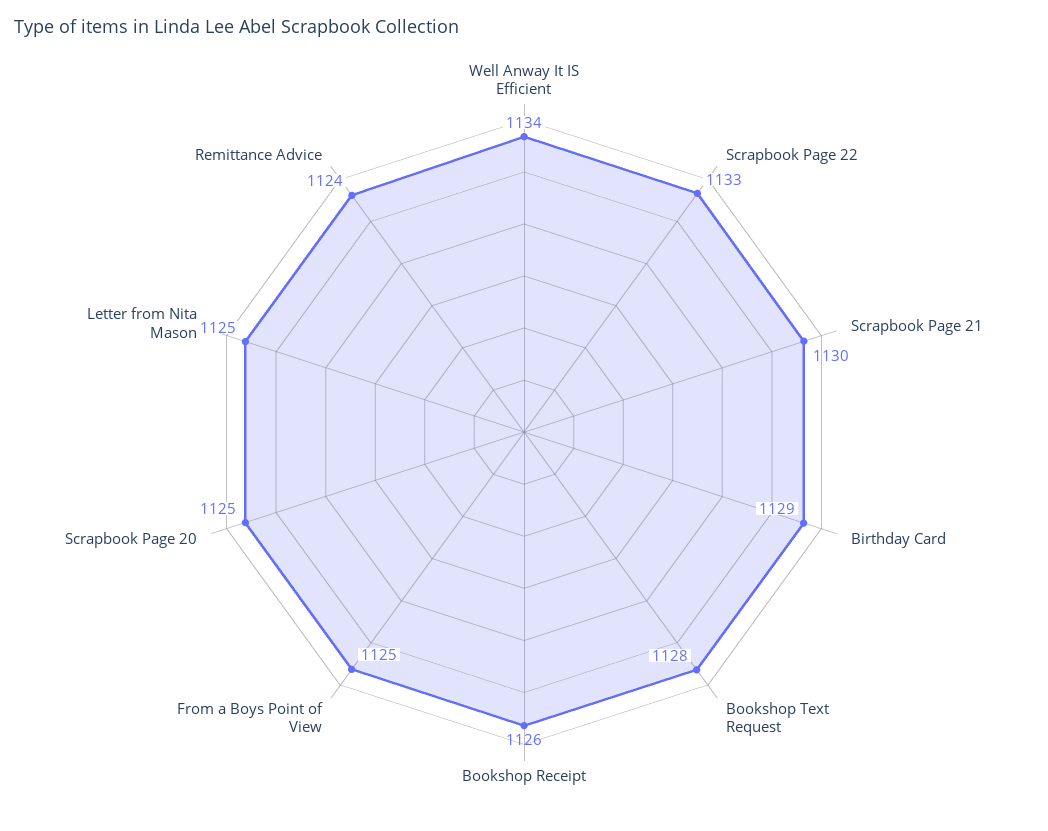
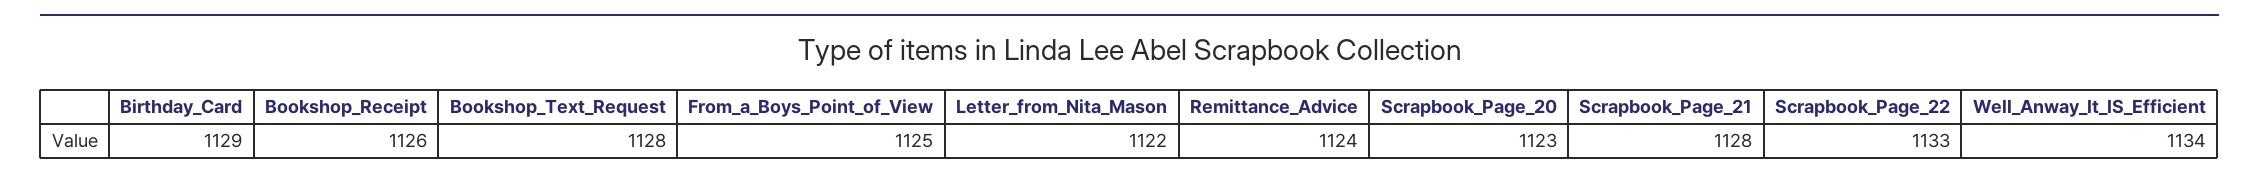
Scrapbook Page 21: 1130 -> 1128
Scrapbook Page 20: 1125 -> 1123
Letter from Nita Mason: 1125 -> 1122

